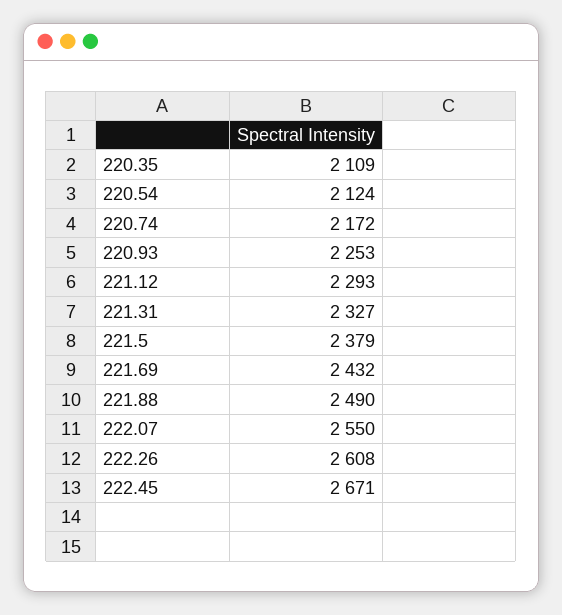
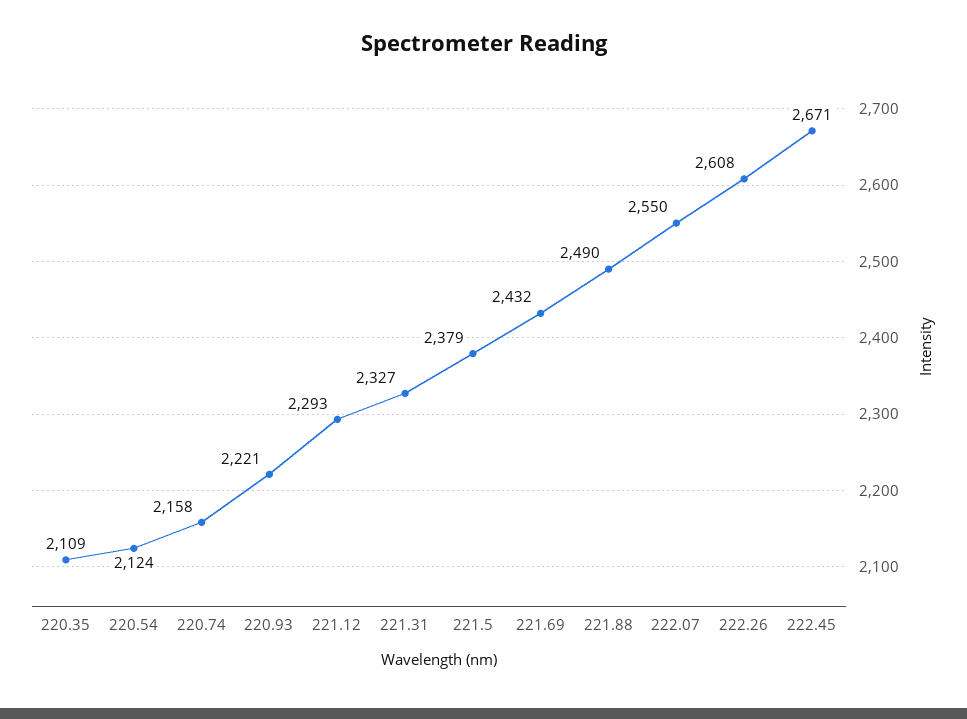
220.74: 2172 -> 2158
220.93: 2253 -> 2221

